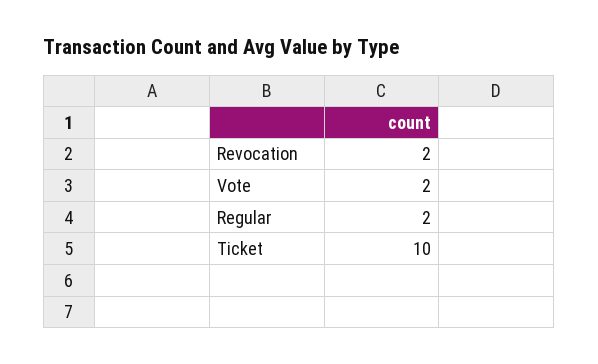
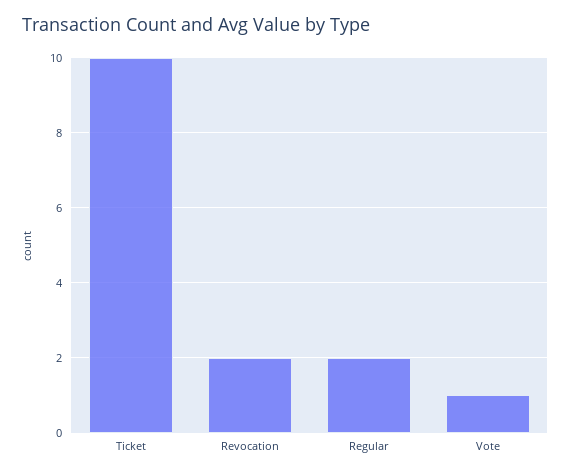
Vote: 2 -> 1

